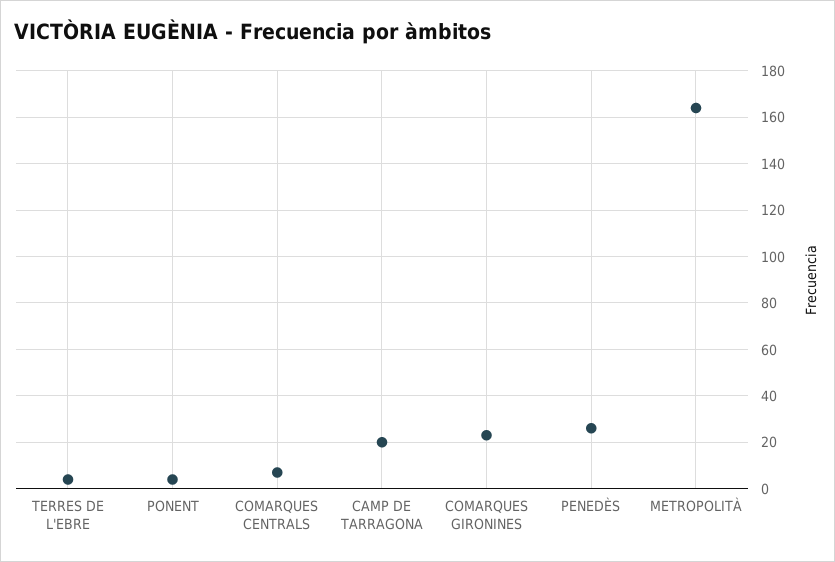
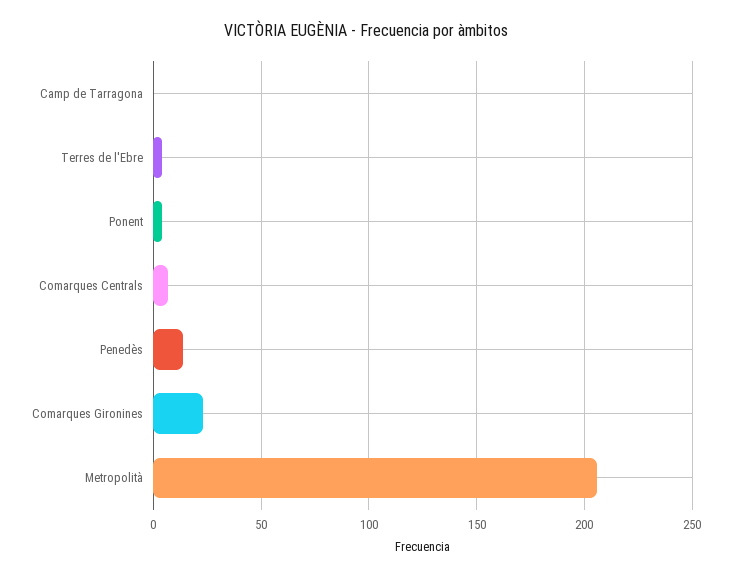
CAMP DE TARRAGONA: 20 -> 0
PENEDÈS: 25 -> 15
METROPOLITÀ: 165 -> 205

